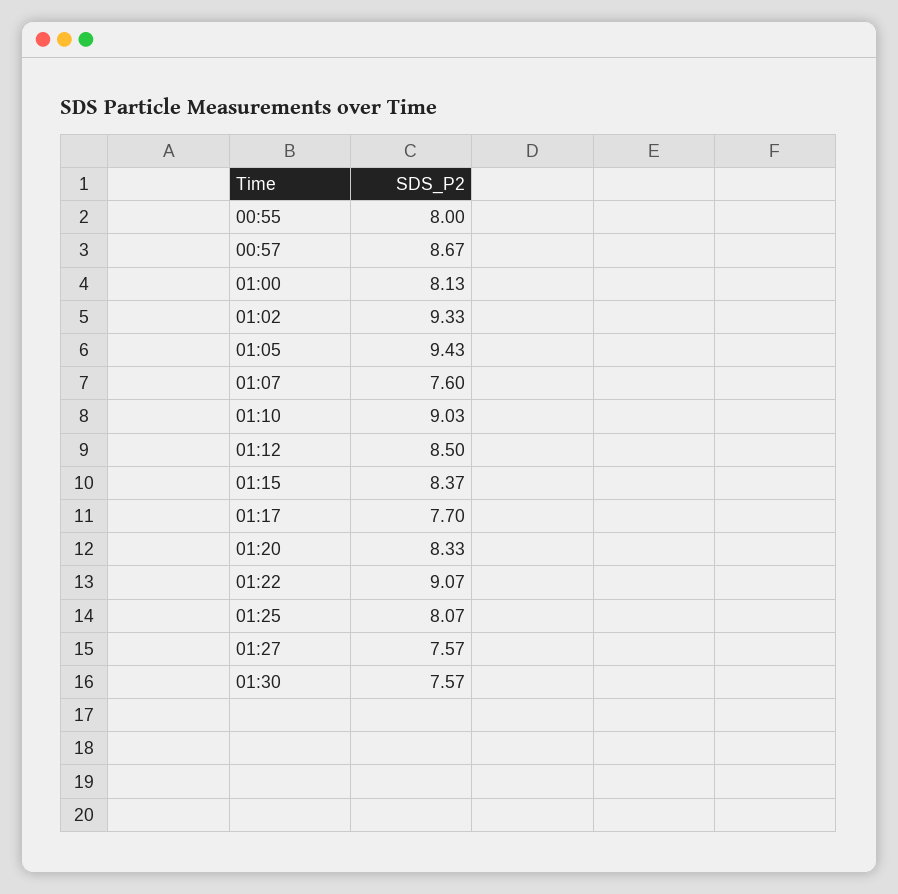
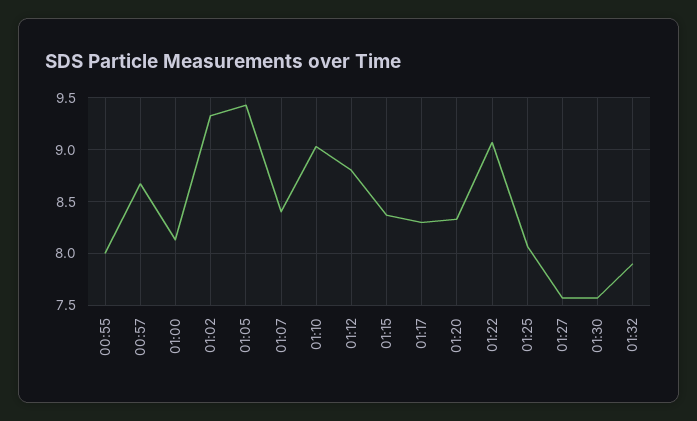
01:07: 7.6 -> 8.4
01:12: 8.5 -> 8.8
01:17: 7.7 -> 8.3
01:32: none -> 7.9

